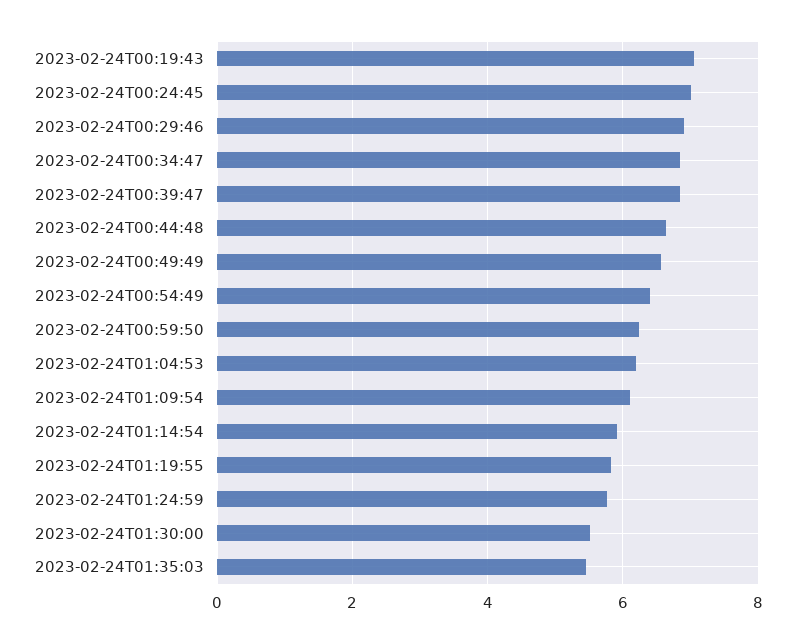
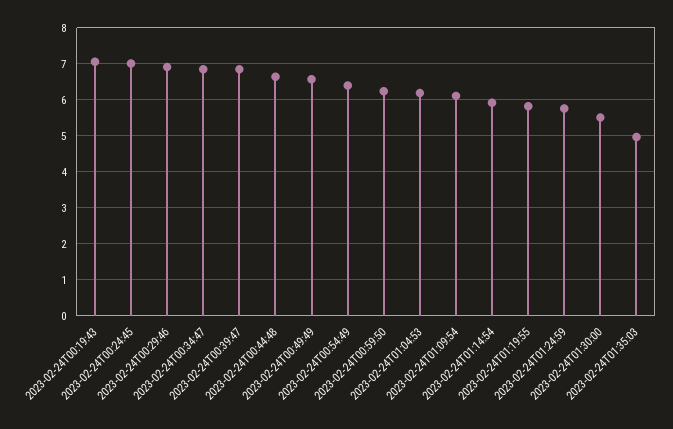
2023-02-24T01:35:03: 5.4 -> 5

